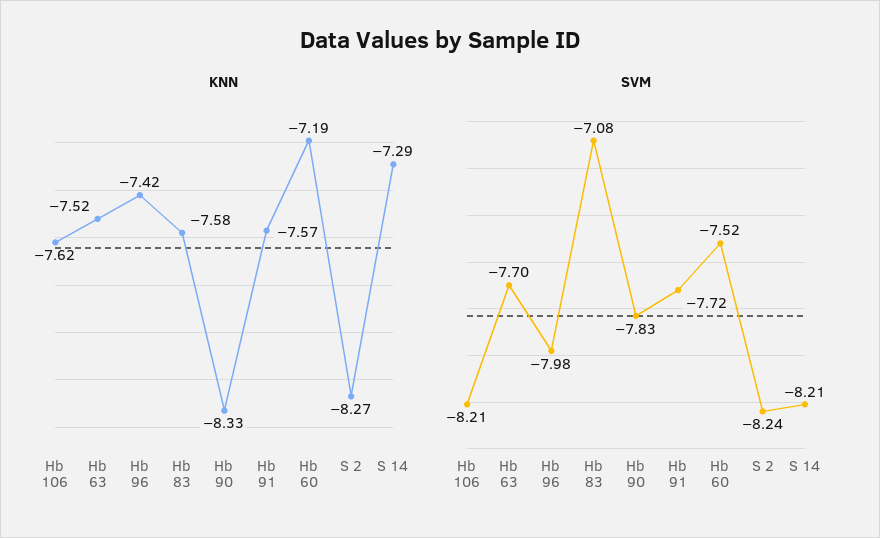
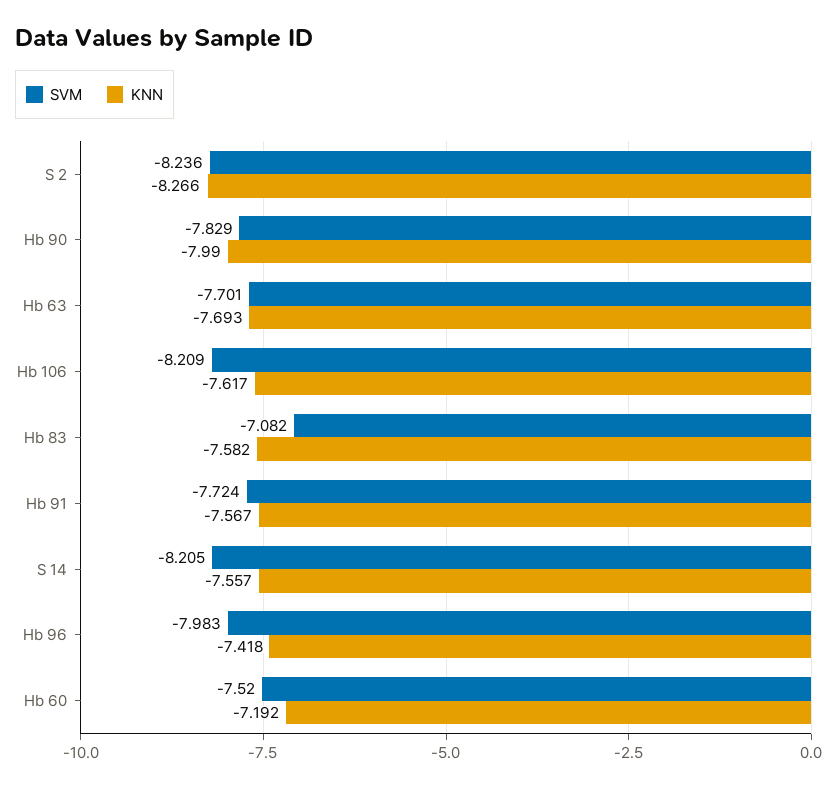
KNN, Hb 63: -7.52 -> -7.693
KNN, Hb 90: -8.33 -> -7.99
KNN, S 14: -7.29 -> -7.557

